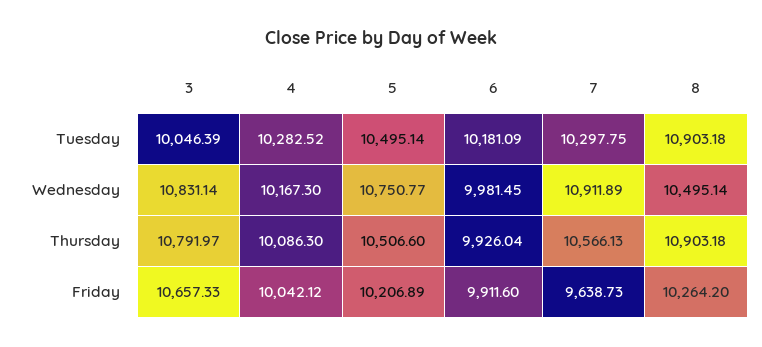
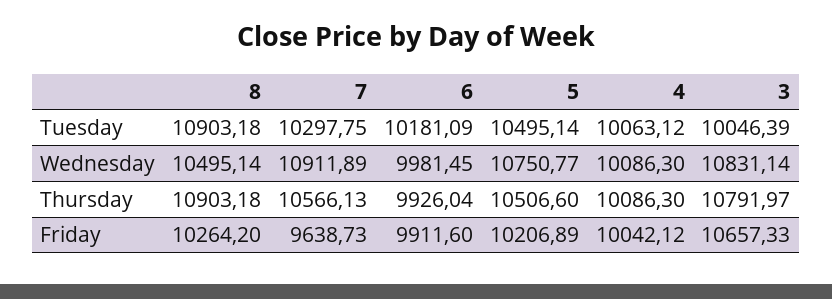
4, Tuesday: 10282.52 -> 10063.12
4, Wednesday: 10167.3 -> 10086.3

